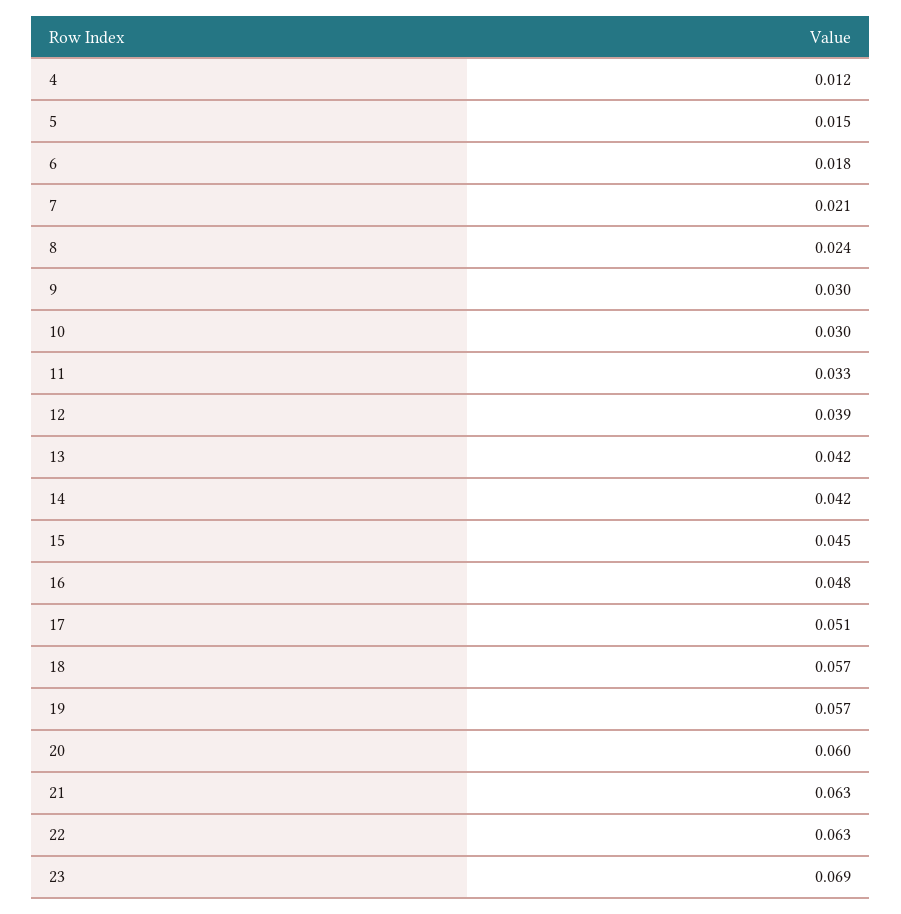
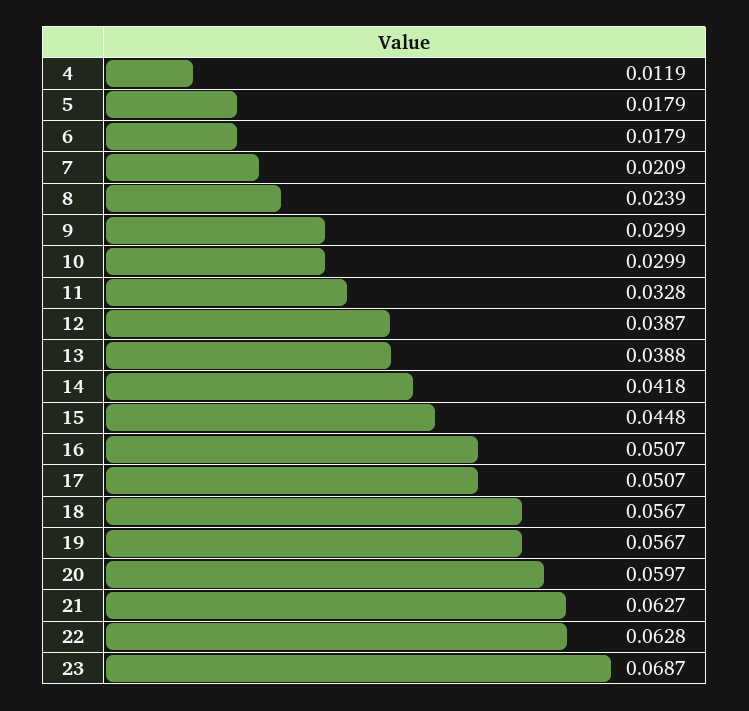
5: 0.015 -> 0.0179
13: 0.042 -> 0.0388
16: 0.048 -> 0.0507

